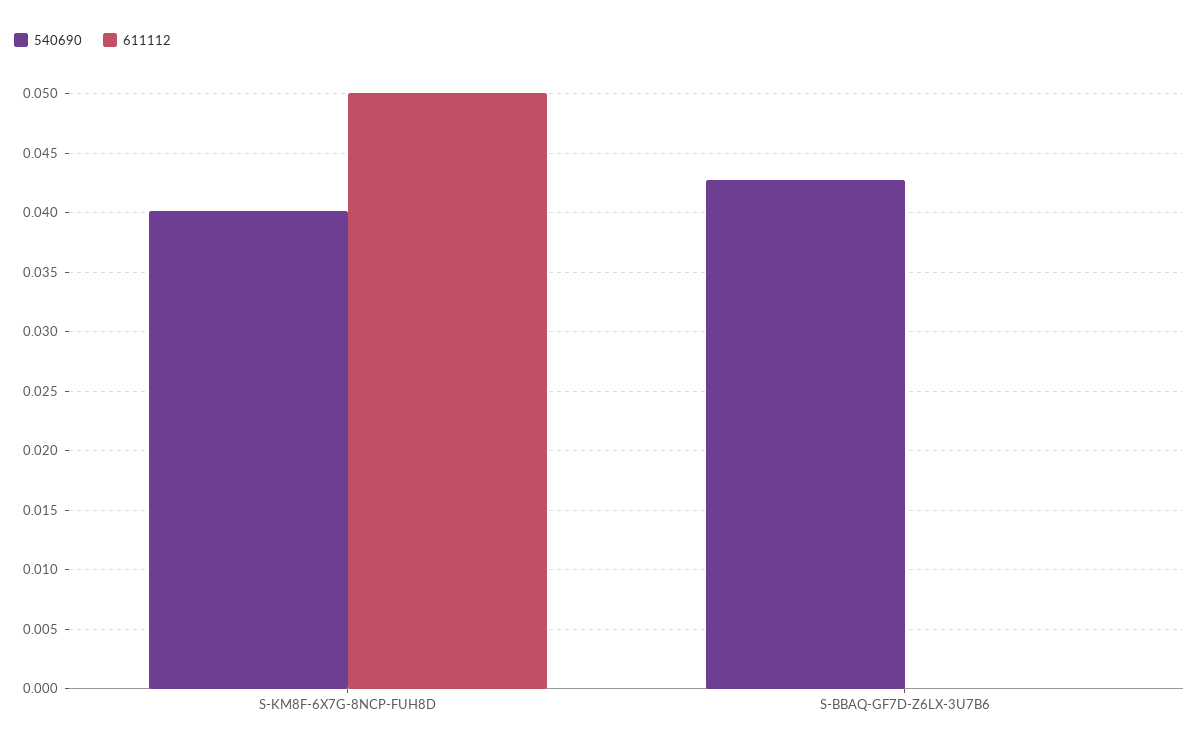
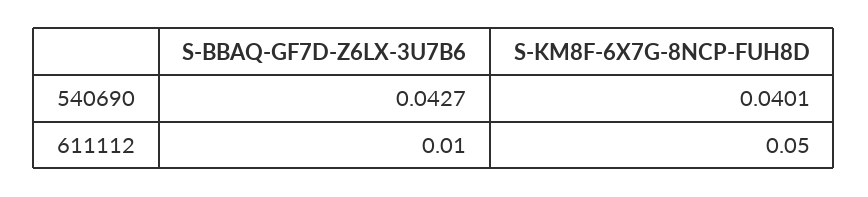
611112, S-BBAQ-GF7D-Z6LX-3U7B6: 0 -> 0.01

